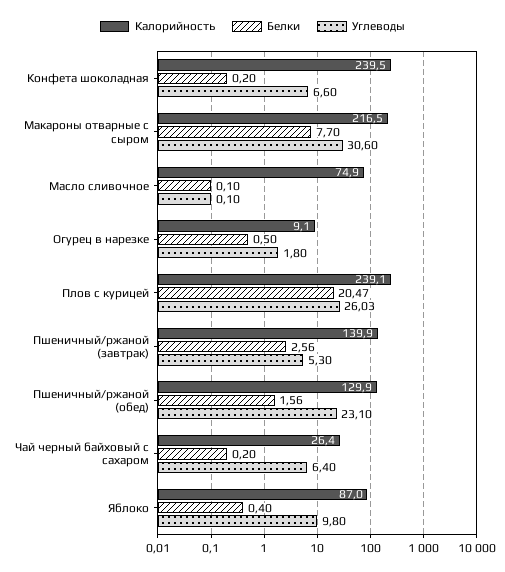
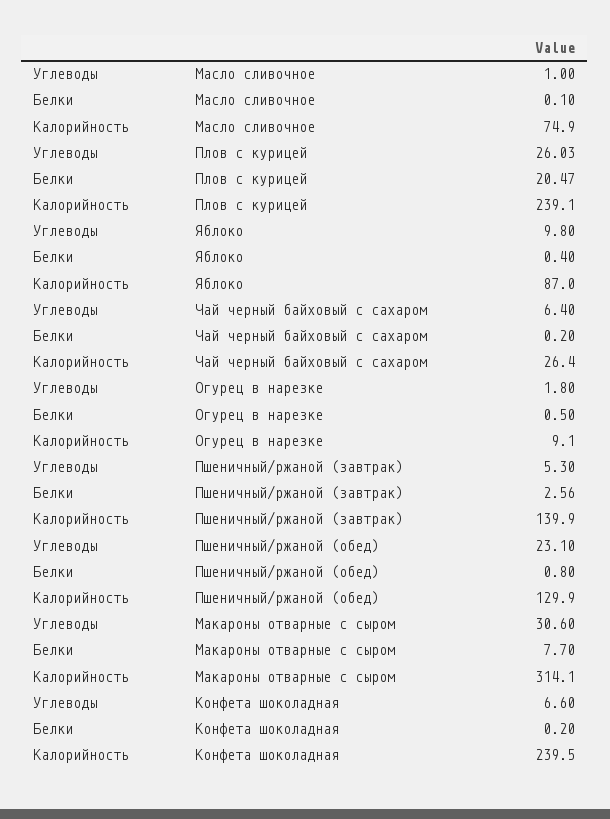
Калорийность, Макароны отварные с сыром: 216.5 -> 314.1
Углеводы, Масло сливочное: 0.1 -> 1
Белки, Пшеничный/ржаной (обед): 1.56 -> 0.8

